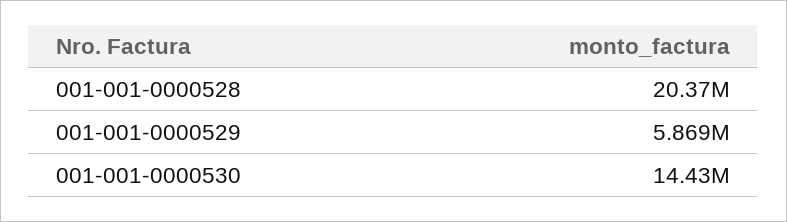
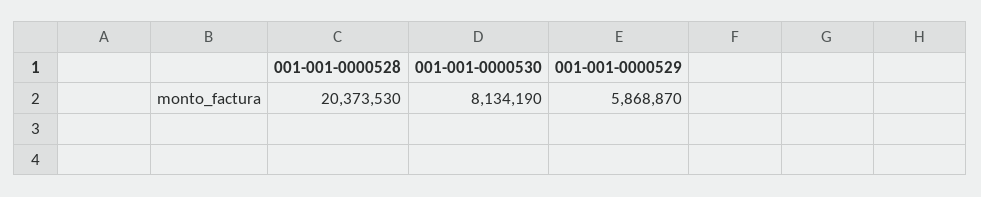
001-001-0000530: 14430000 -> 8134190

